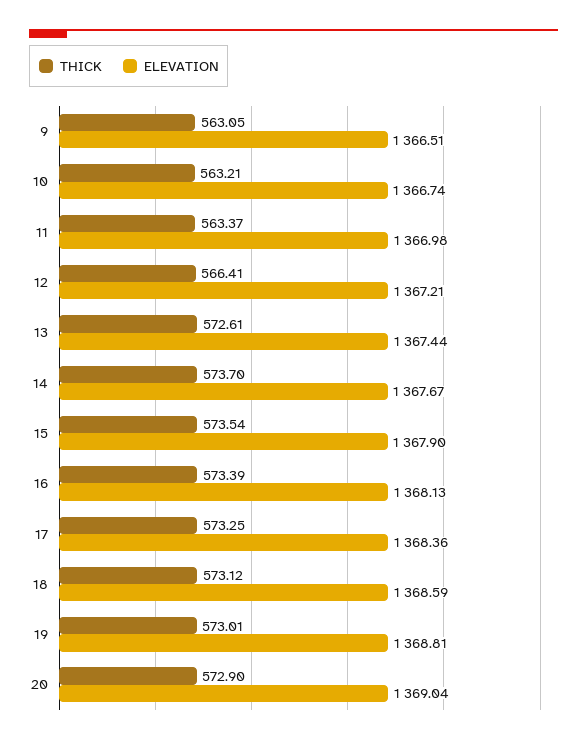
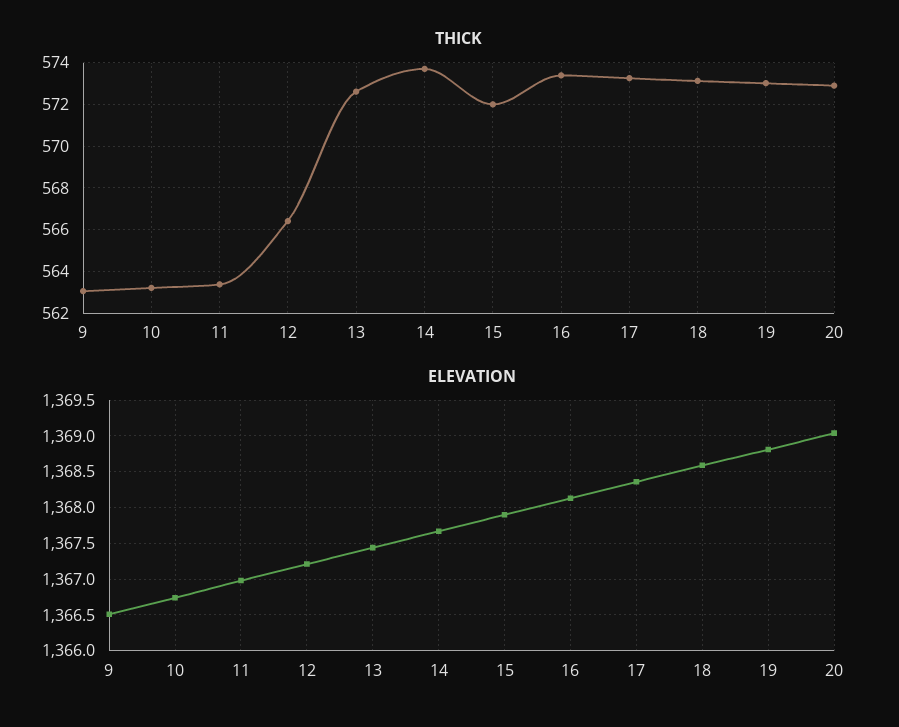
THICK, 15: 573.54 -> 572

